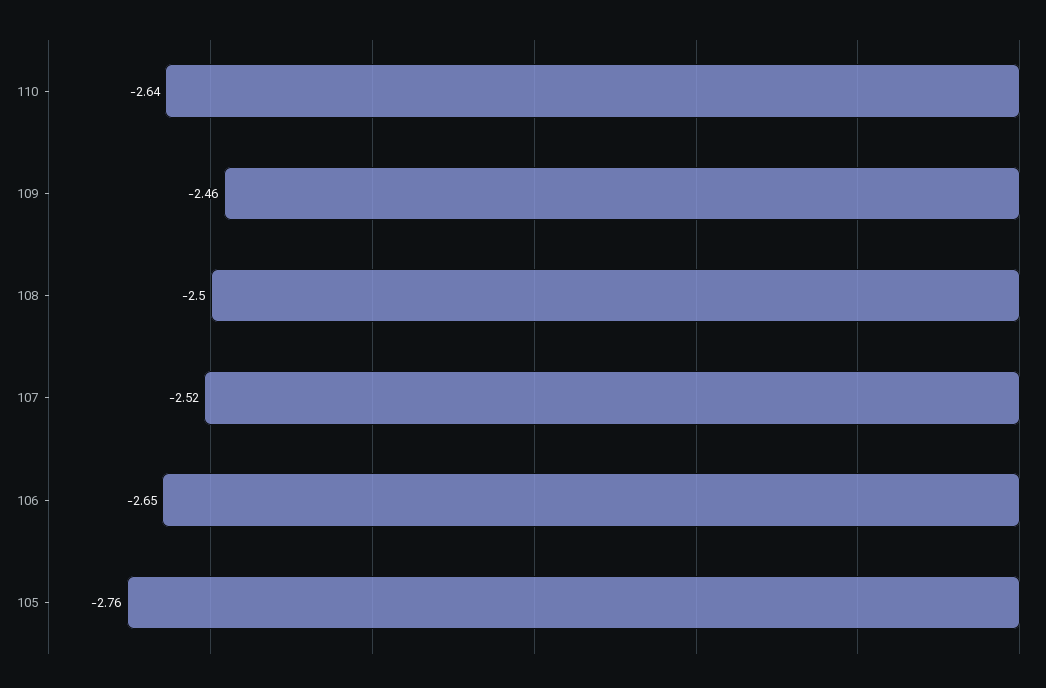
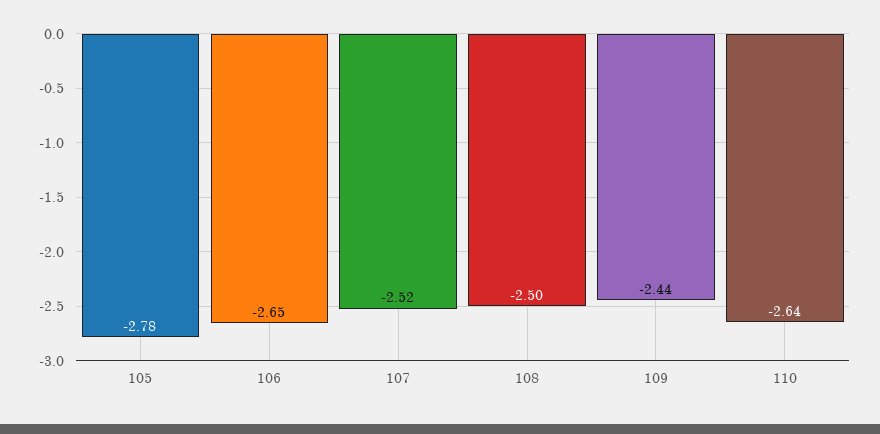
109: -2.46 -> -2.44
105: -2.76 -> -2.78

